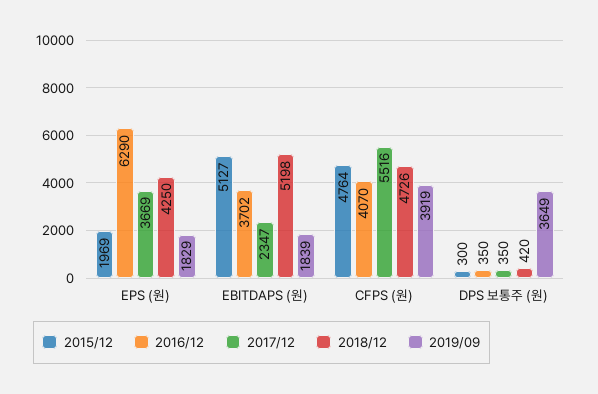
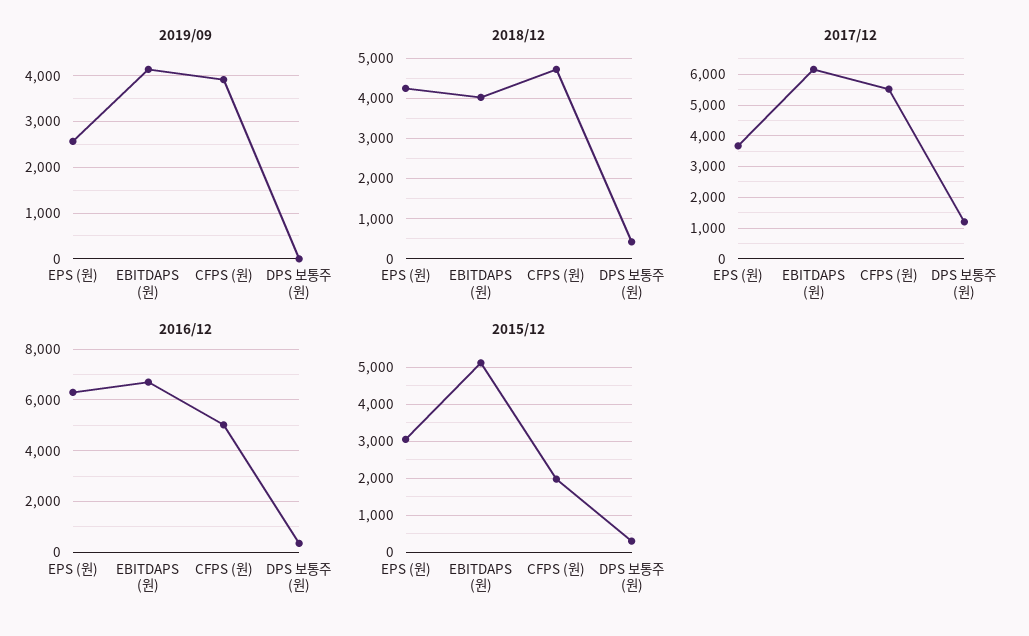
2015/12, EPS (원): 1969 -> 3000
2019/09, EPS (원): 1829 -> 2600
2016/12, EBITDAPS (원): 3702 -> 6750
2017/12, EBITDAPS (원): 2347 -> 6200
2018/12, EBITDAPS (원): 5198 -> 4000
2019/09, EBITDAPS (원): 1839 -> 4200
2015/12, CFPS (원): 4764 -> 2000
2016/12, CFPS (원): 4070 -> 5000
2017/12, DPS 보통주 (원): 350 -> 1200
2019/09, DPS 보통주 (원): 3649 -> 0

